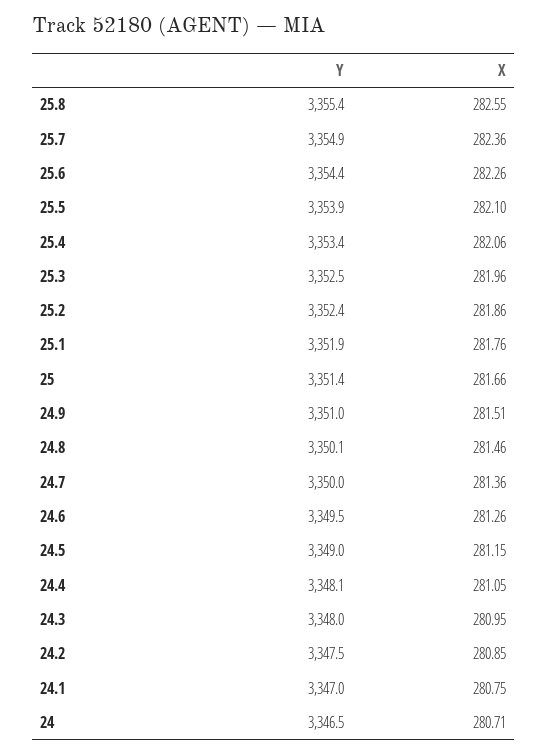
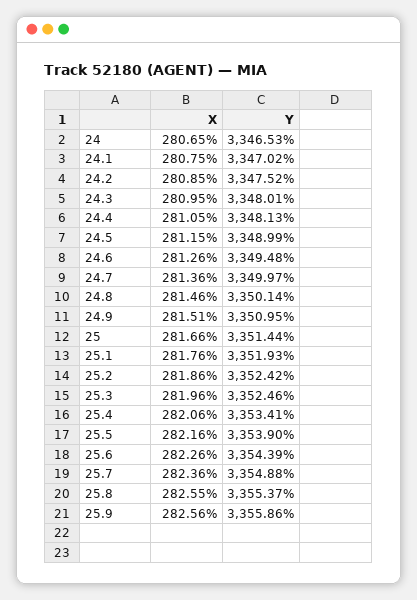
X, 25.5: 282.1 -> 282.16
X, 24: 280.71 -> 280.65
X, 25.9: none -> 282.56
Y, 25.9: none -> 3355.86

